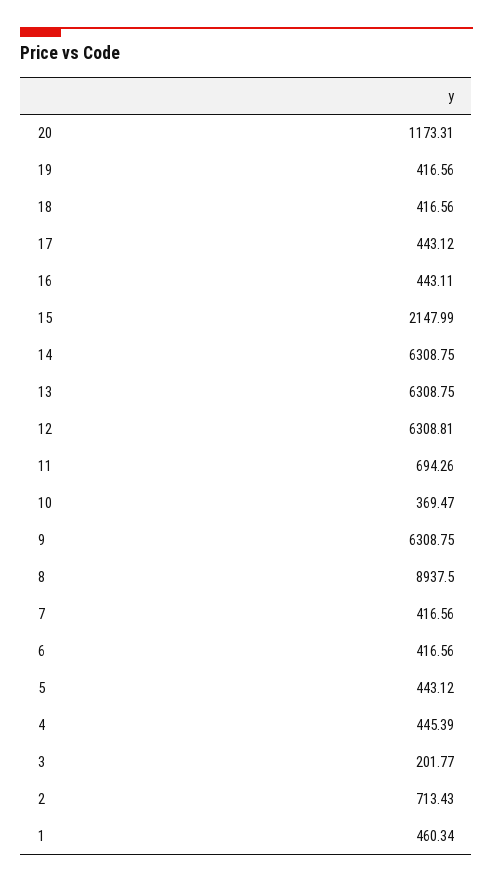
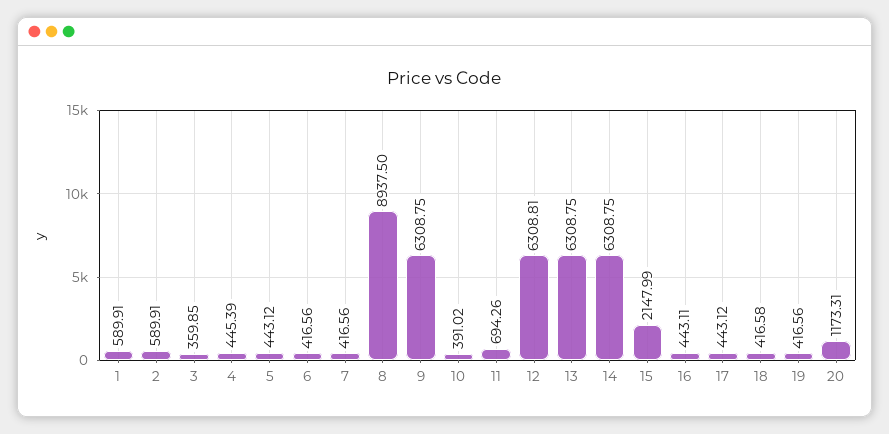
18: 416.56 -> 416.58
10: 369.47 -> 391.02
3: 201.77 -> 359.85
2: 713.43 -> 589.91
1: 460.34 -> 589.91

